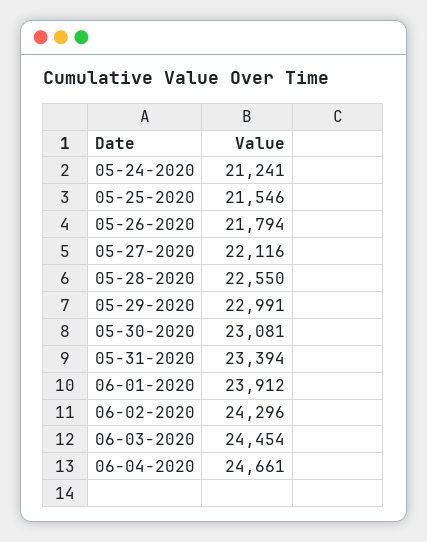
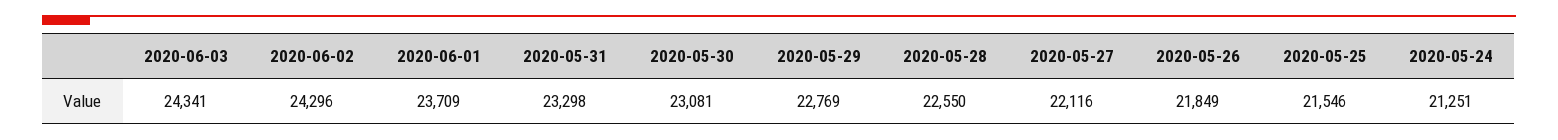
05-24-2020: 21241 -> 21251
05-26-2020: 21794 -> 21849
05-29-2020: 22991 -> 22769
05-31-2020: 23394 -> 23298
06-01-2020: 23912 -> 23709
06-03-2020: 24454 -> 24341
06-04-2020: 24661 -> none

